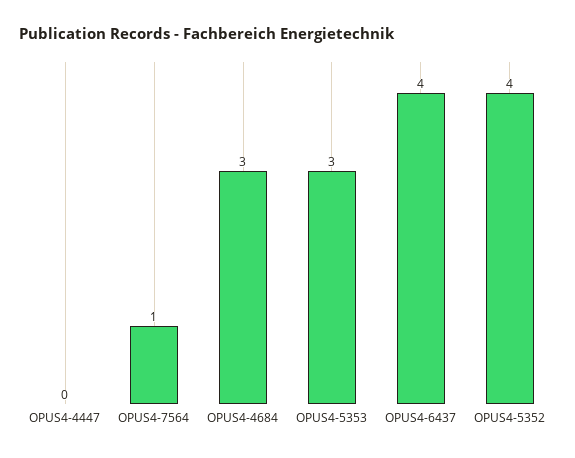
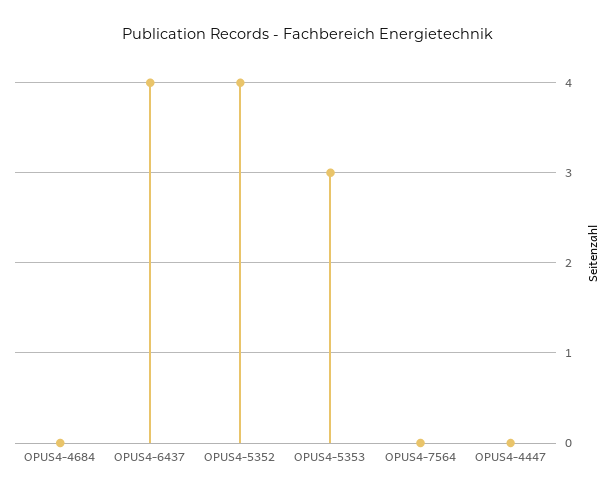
OPUS4-7564: 1 -> 0
OPUS4-4684: 3 -> 0

